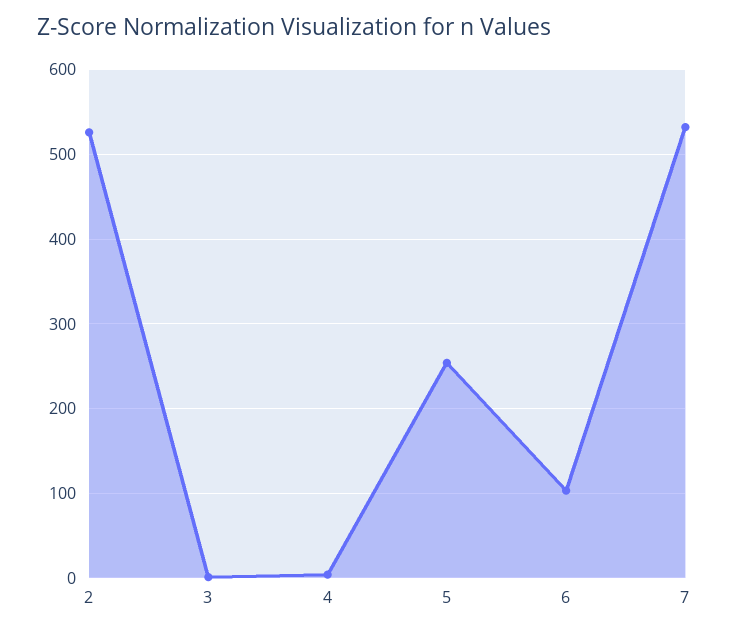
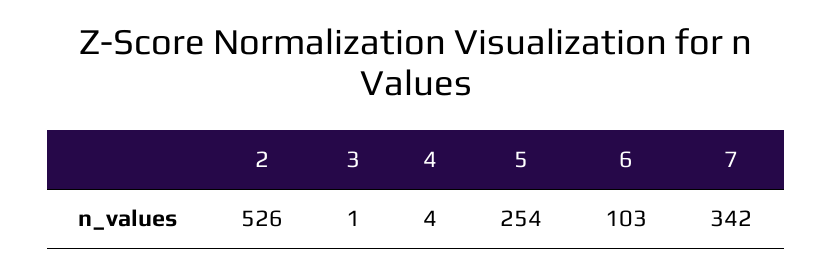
7: 530 -> 342

